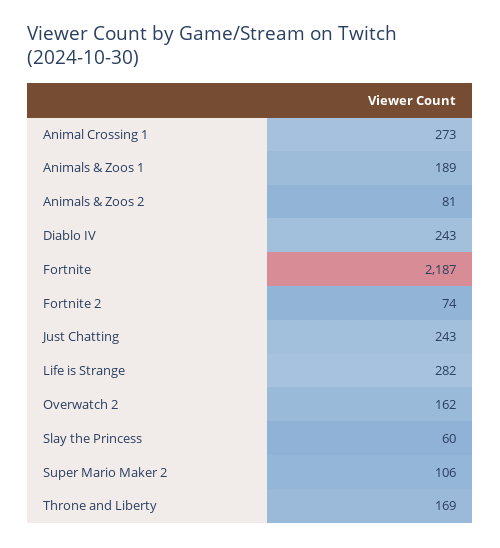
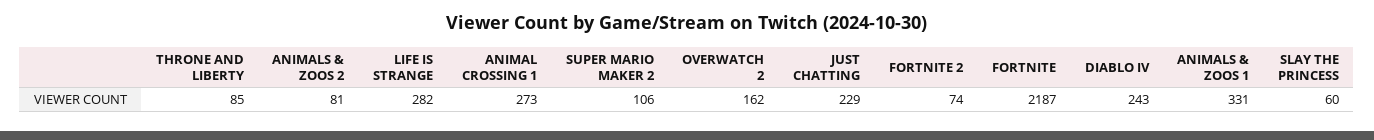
Animals & Zoos 1: 189 -> 331
Just Chatting: 243 -> 229
Throne and Liberty: 169 -> 85

